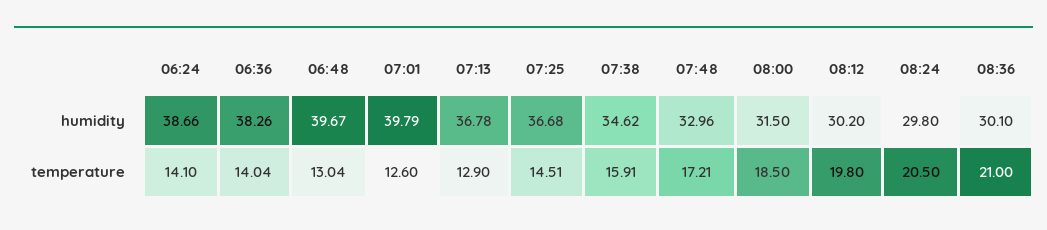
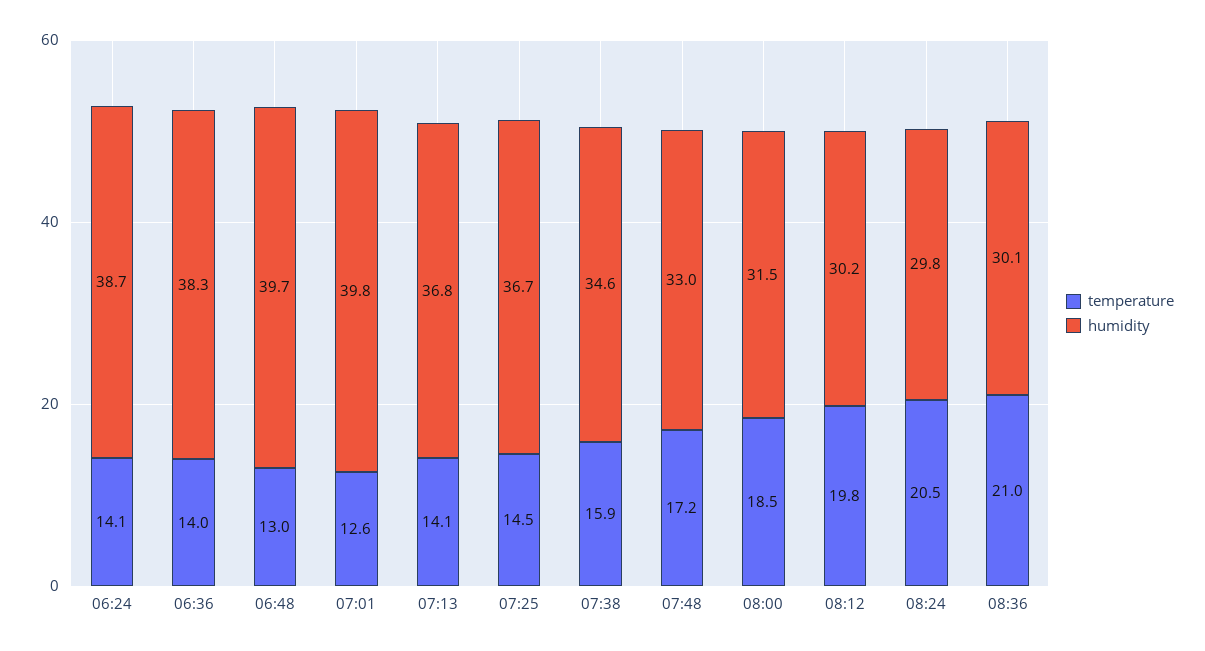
temperature, 07:13: 12.9 -> 14.1

